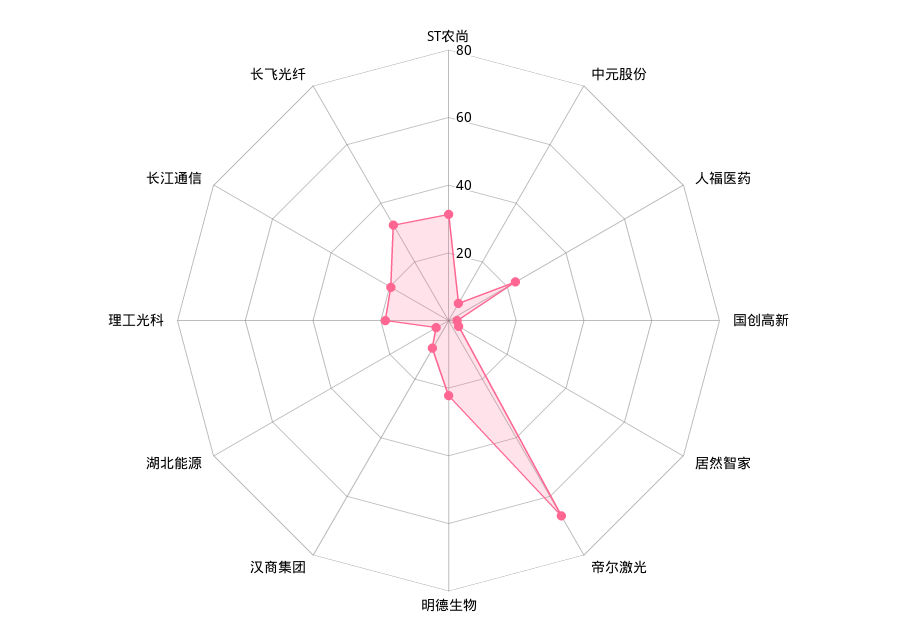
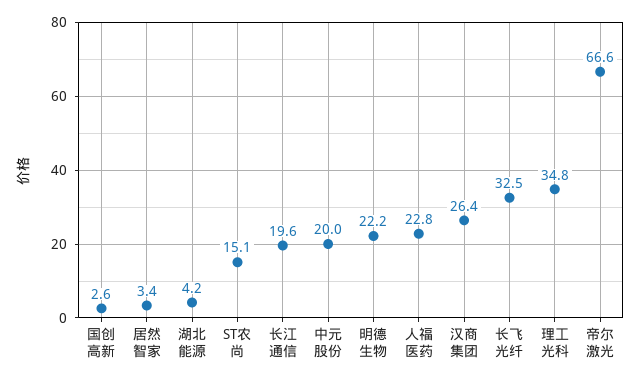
ST农尚: 30 -> 15.1
中元股份: 5 -> 20
汉商集团: 10 -> 26.4
理工光科: 20 -> 34.8

